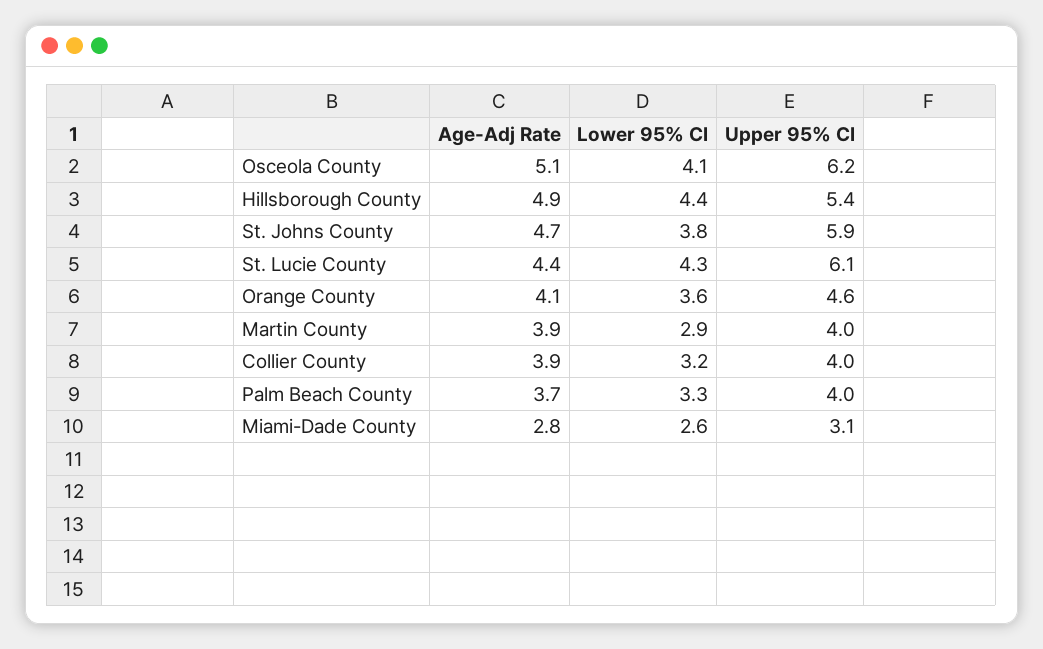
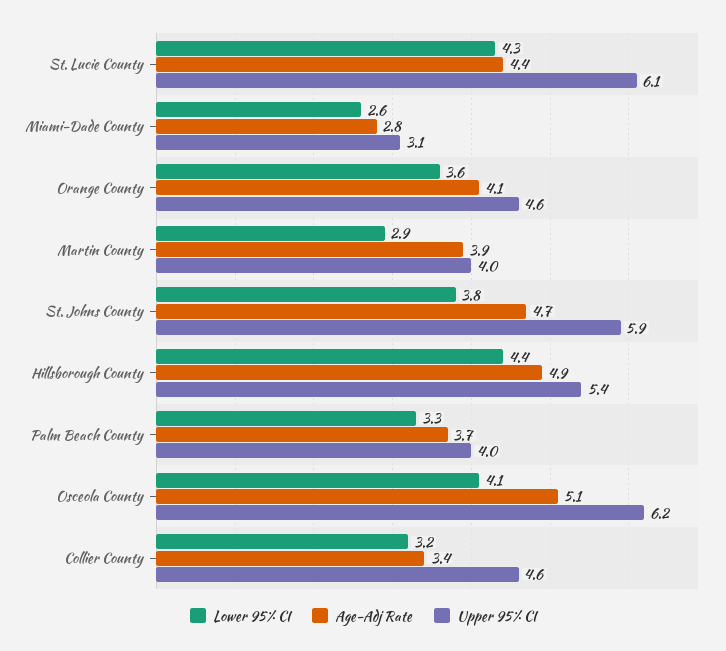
Age-Adj Rate, Collier County: 3.9 -> 3.4
Upper 95% CI, Collier County: 4 -> 4.6

